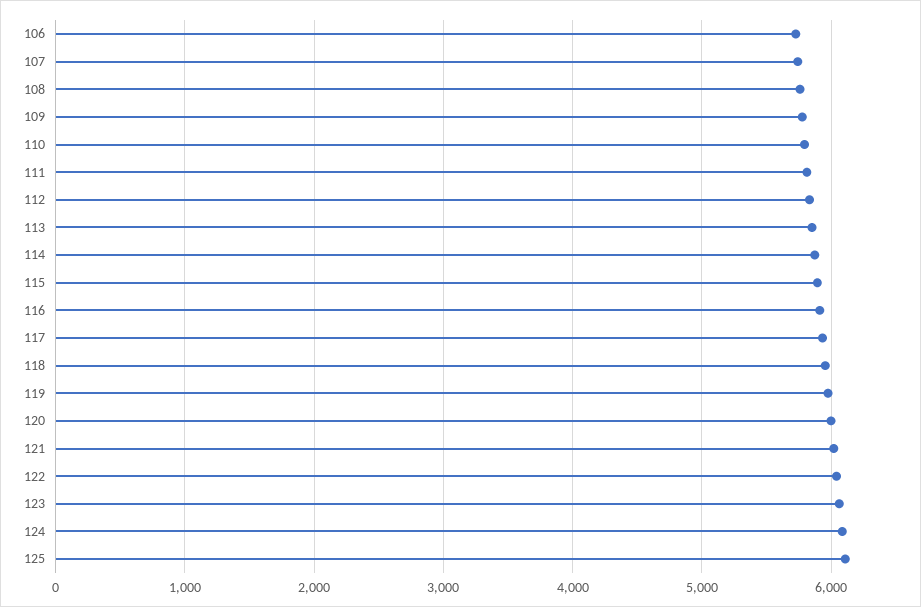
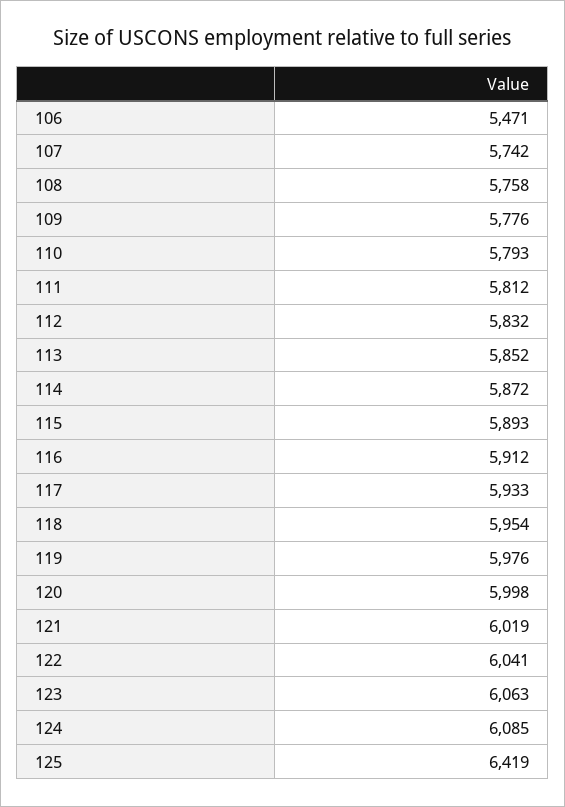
106: 5700 -> 5471
125: 6100 -> 6419

